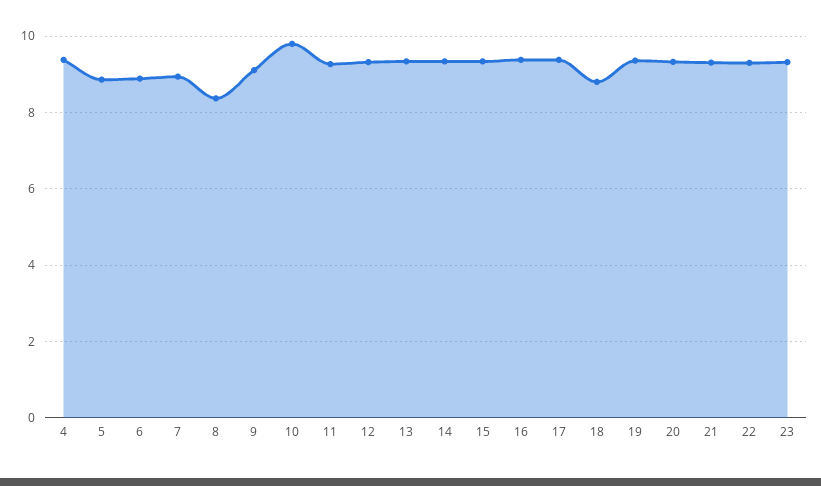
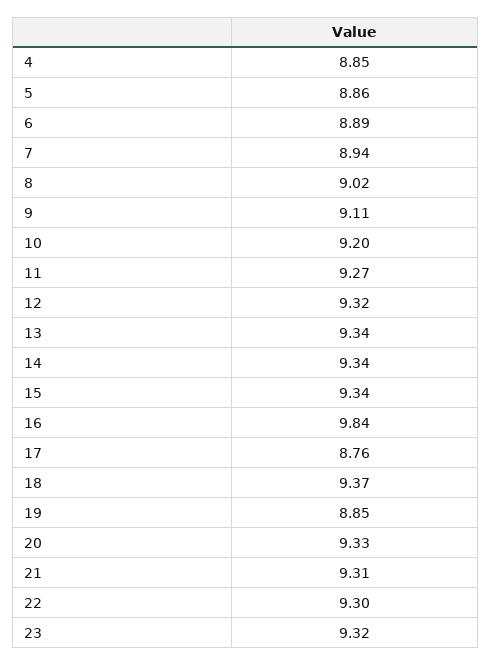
4: 9.4 -> 8.85
8: 8.4 -> 9.02
10: 9.8 -> 9.2
16: 9.4 -> 9.84
17: 9.4 -> 8.76
18: 8.8 -> 9.37
19: 9.4 -> 8.85

